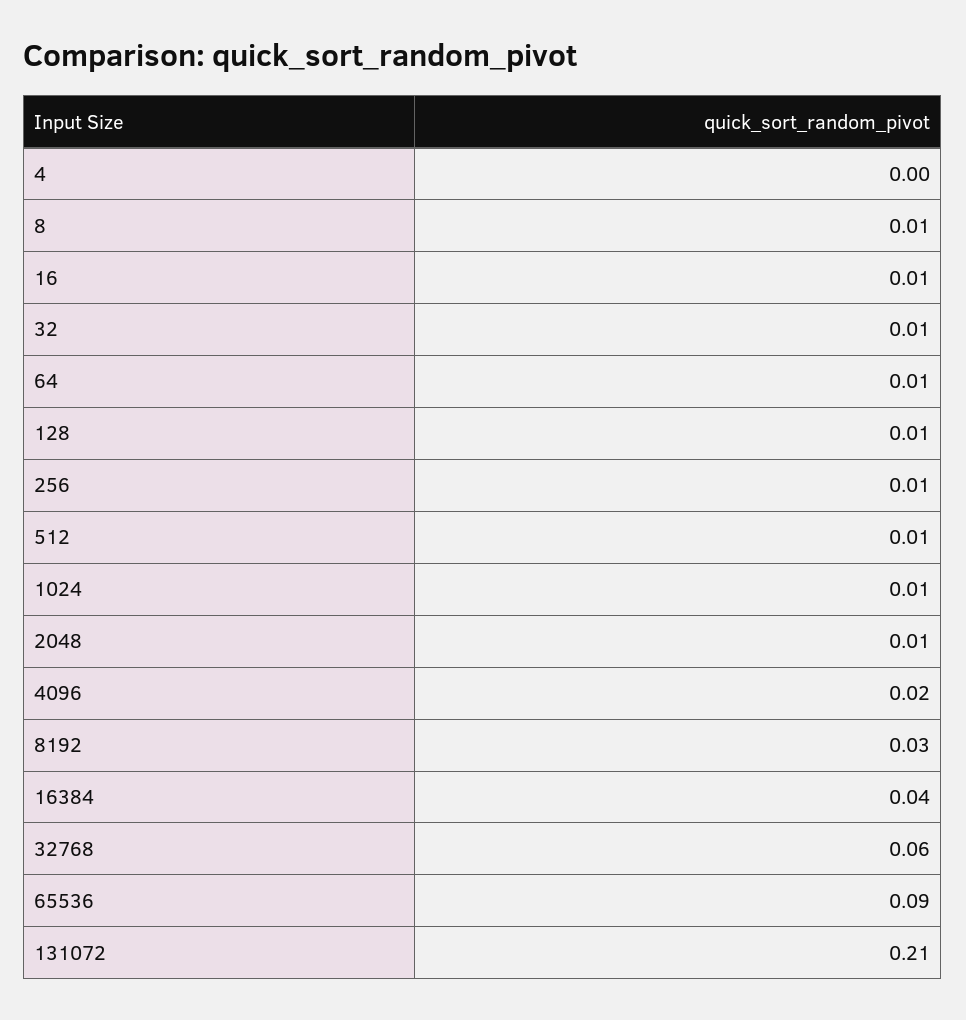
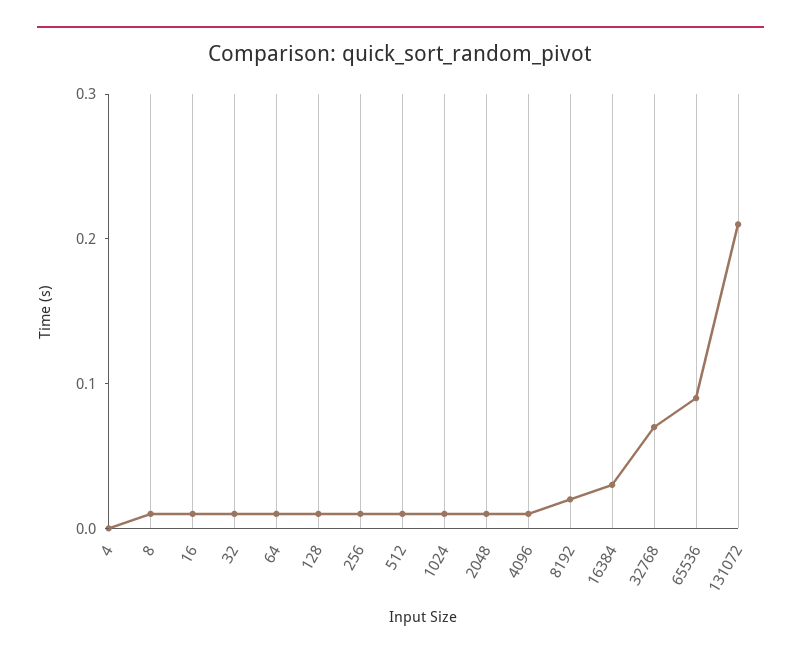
4096: 0.02 -> 0.01
8192: 0.03 -> 0.02
16384: 0.04 -> 0.03
32768: 0.06 -> 0.07

